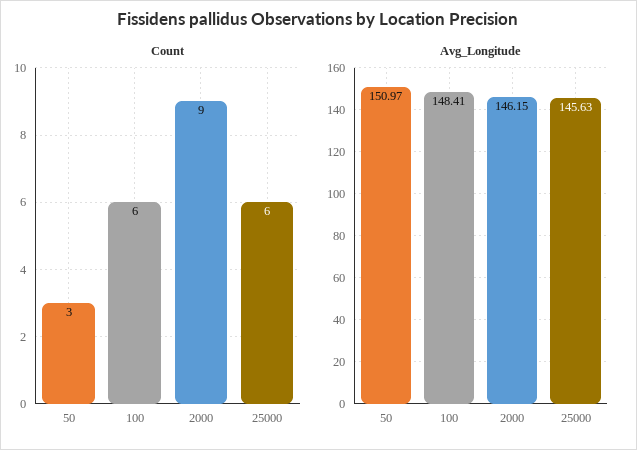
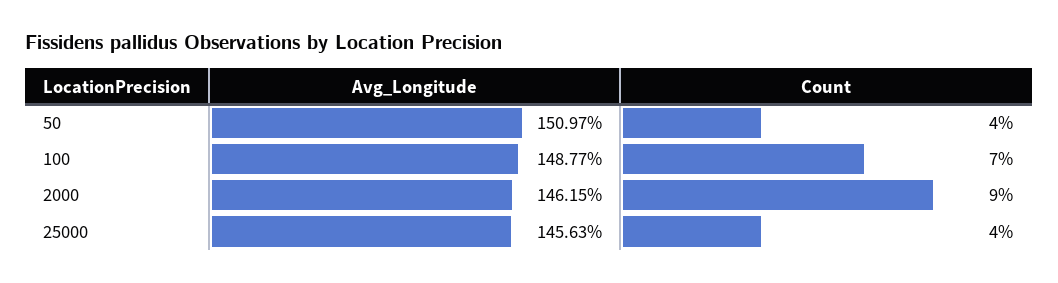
Count, 50: 3 -> 4
Count, 100: 6 -> 7
Count, 25000: 6 -> 4
Avg_Longitude, 100: 148.41 -> 148.77

